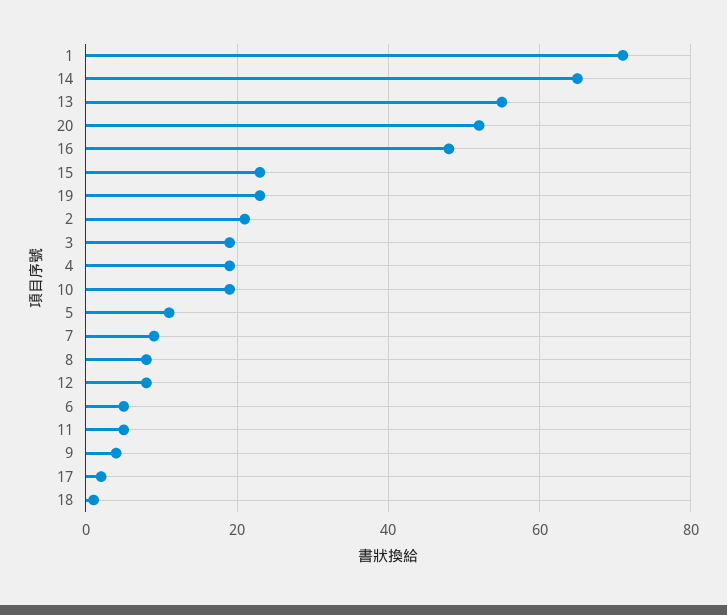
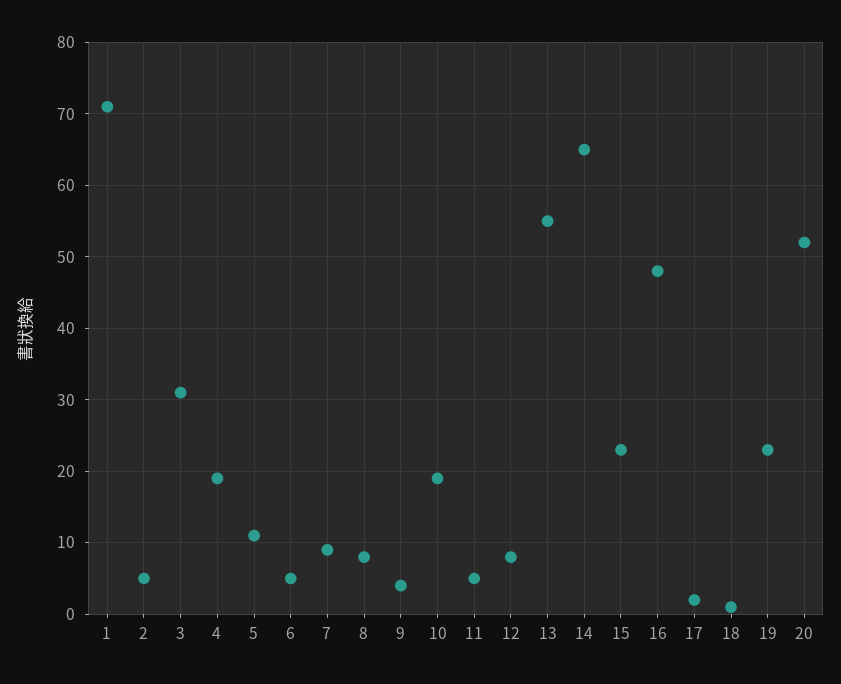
2: 20 -> 5
3: 20 -> 31

